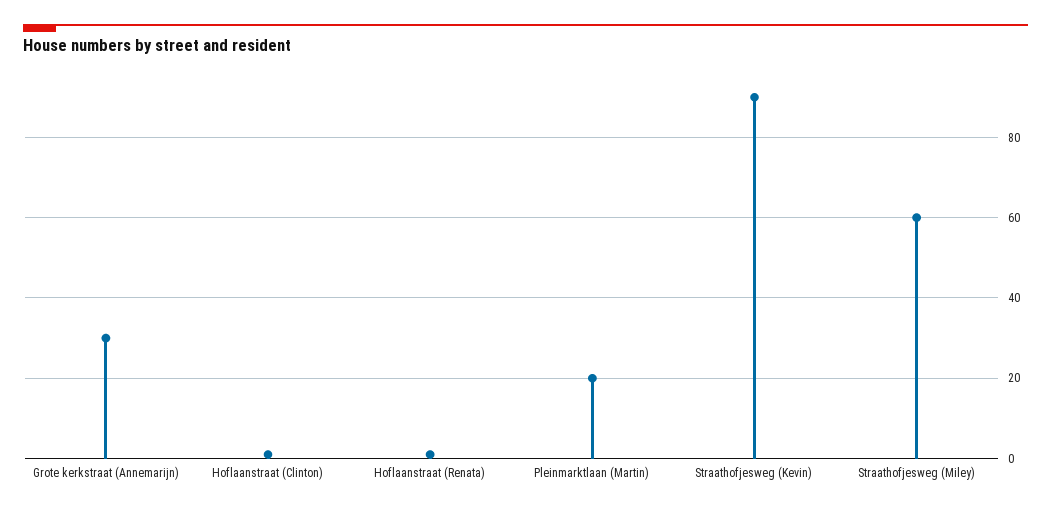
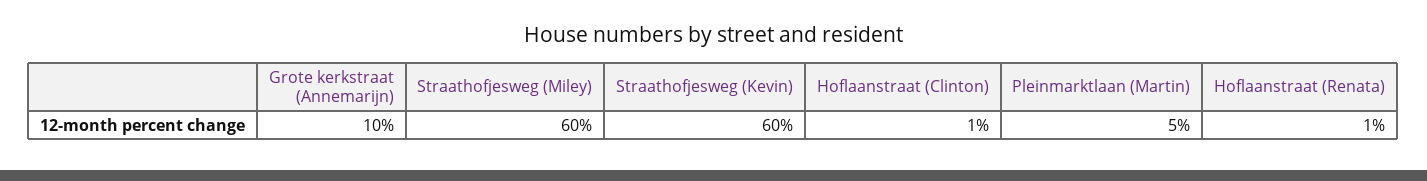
Grote kerkstraat (Annemarijn): 30 -> 10
Pleinmarktlaan (Martin): 20 -> 5
Straathofjesweg (Kevin): 90 -> 60

